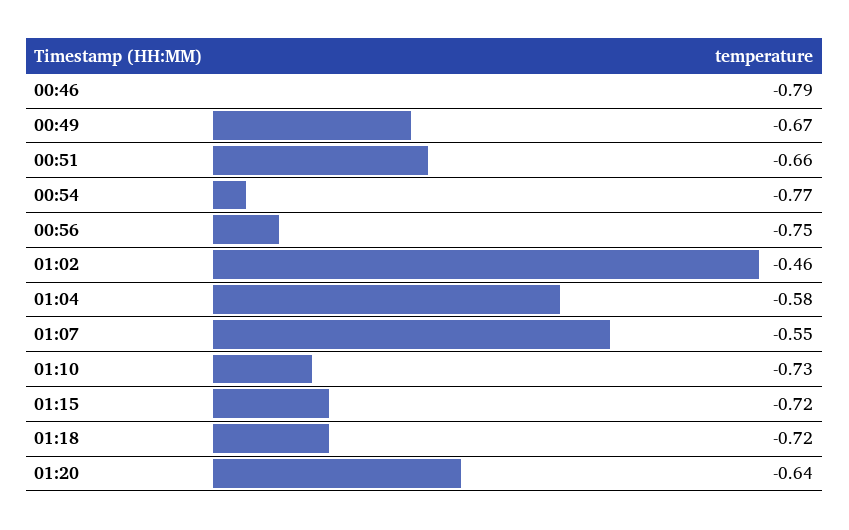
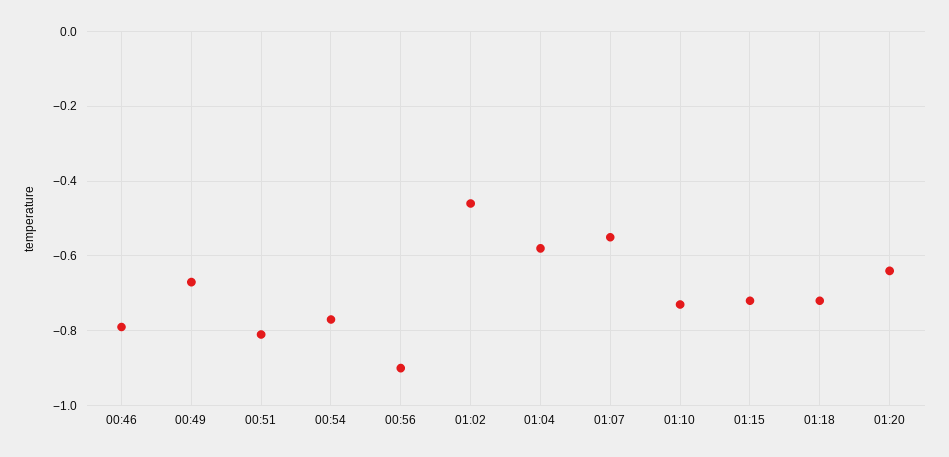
00:51: -0.66 -> -0.8
00:56: -0.75 -> -0.9

